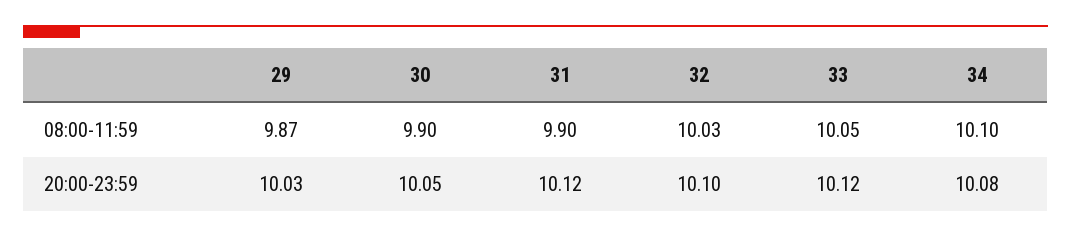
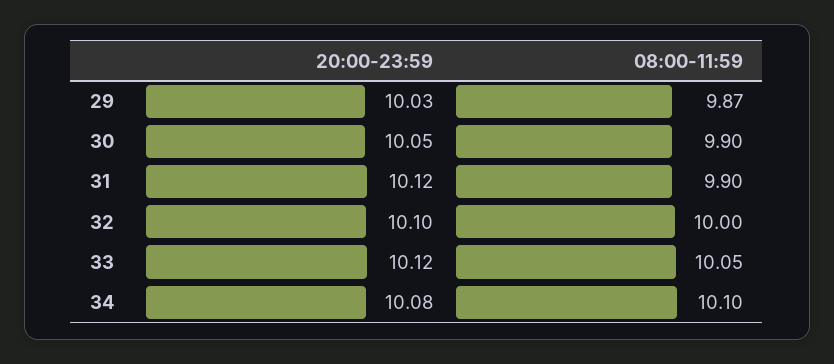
32, 08:00-11:59: 10.03 -> 10

